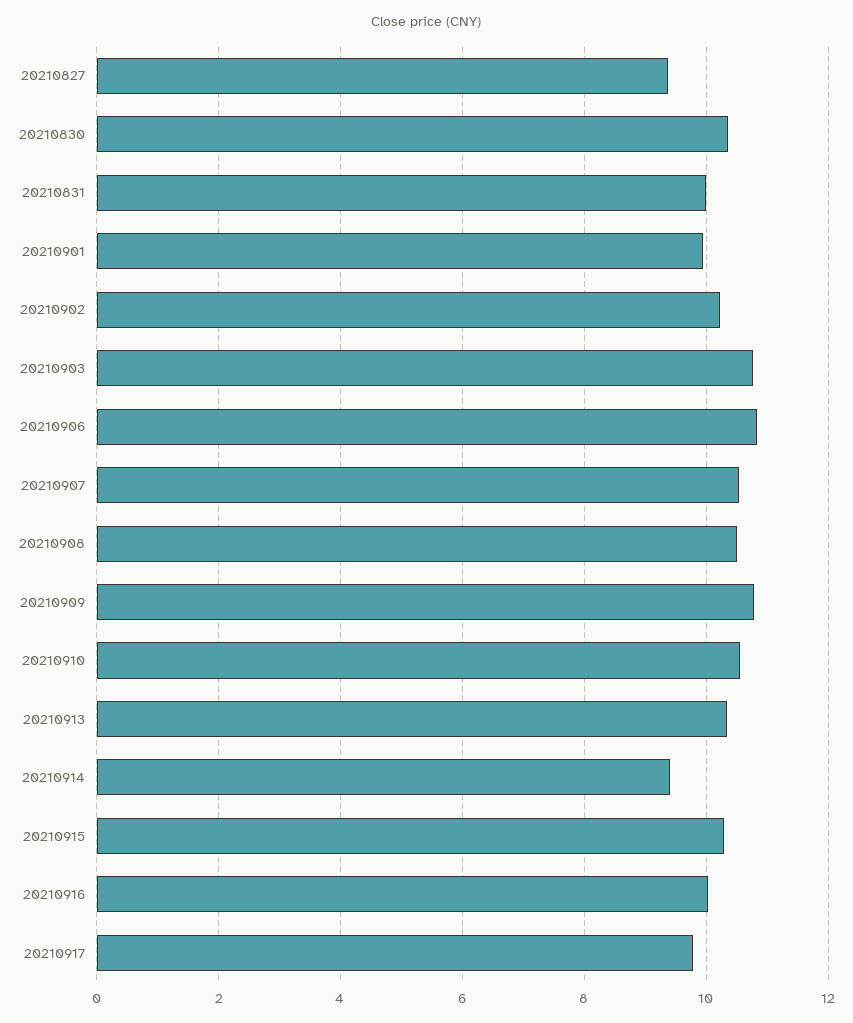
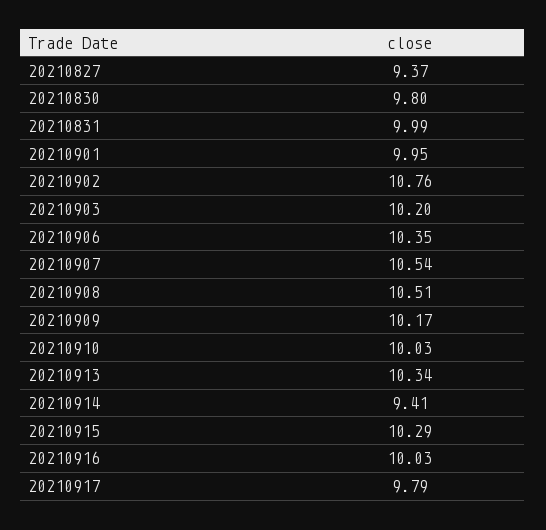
20210830: 10.4 -> 9.8
20210902: 10.2 -> 10.76
20210903: 10.8 -> 10.2
20210906: 10.8 -> 10.35
20210909: 10.8 -> 10.17
20210910: 10.6 -> 10.03

